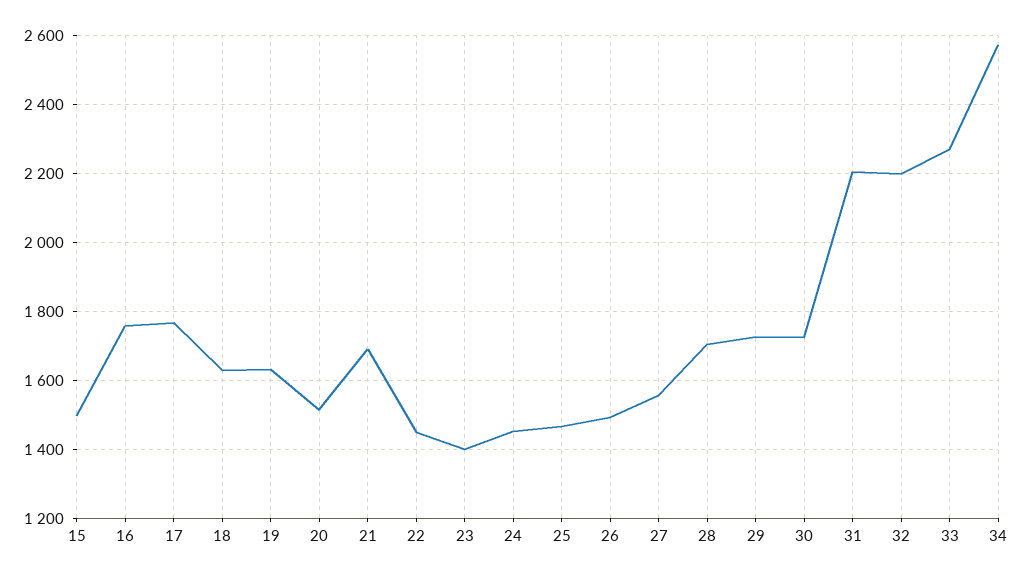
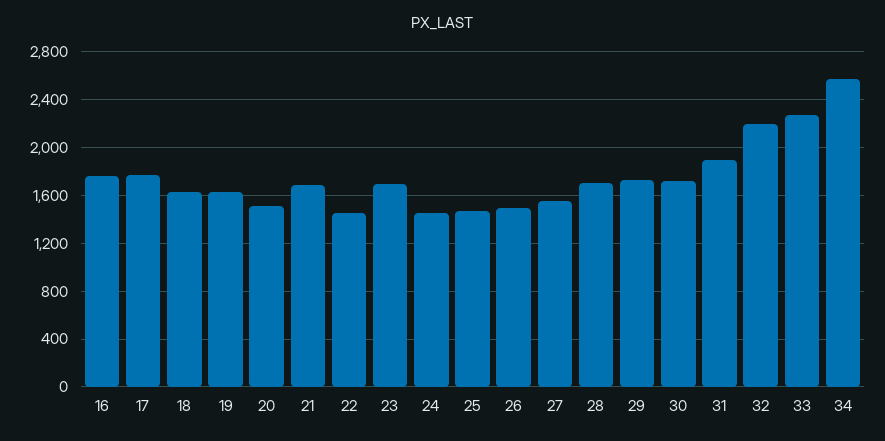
15: 1500 -> none
23: 1400 -> 1700
31: 2200 -> 1900

